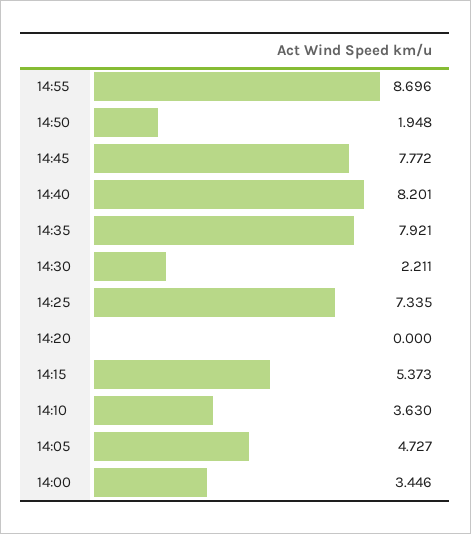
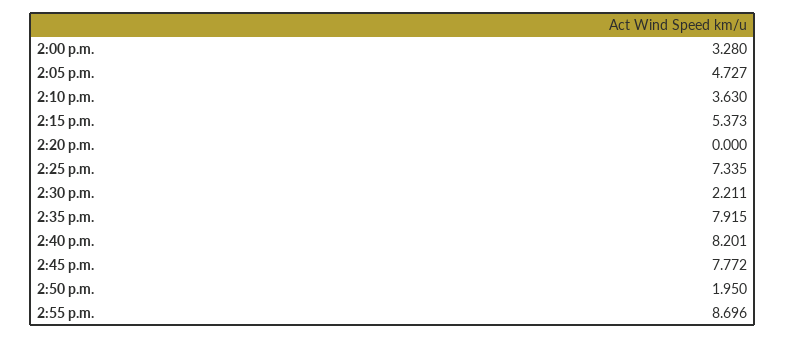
14:50: 1.948 -> 1.95
14:35: 7.921 -> 7.915
14:00: 3.446 -> 3.28

